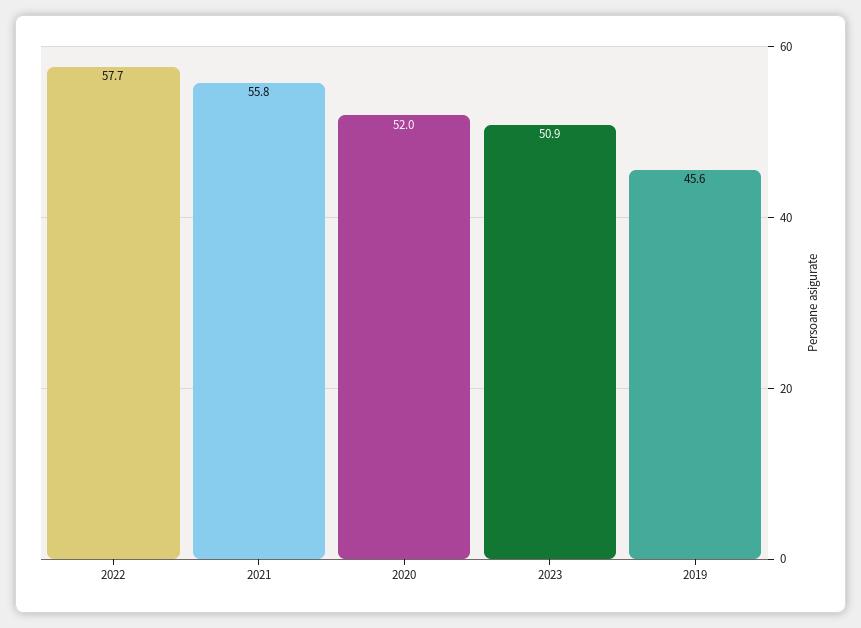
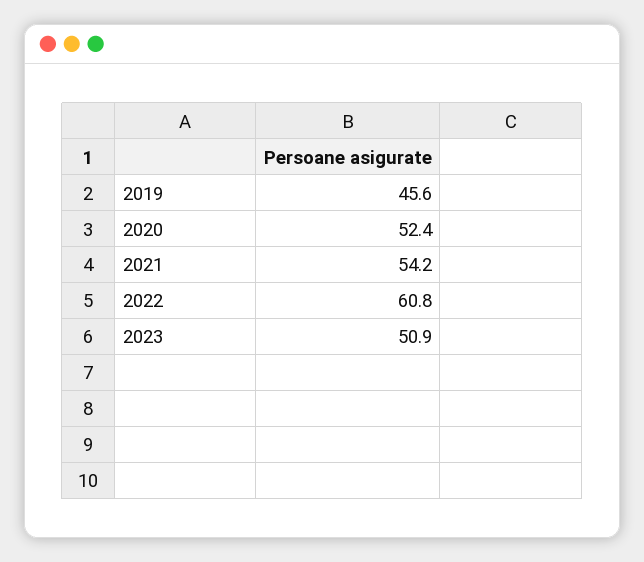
2022: 57.7 -> 60.8
2021: 55.8 -> 54.2
2020: 52 -> 52.4

